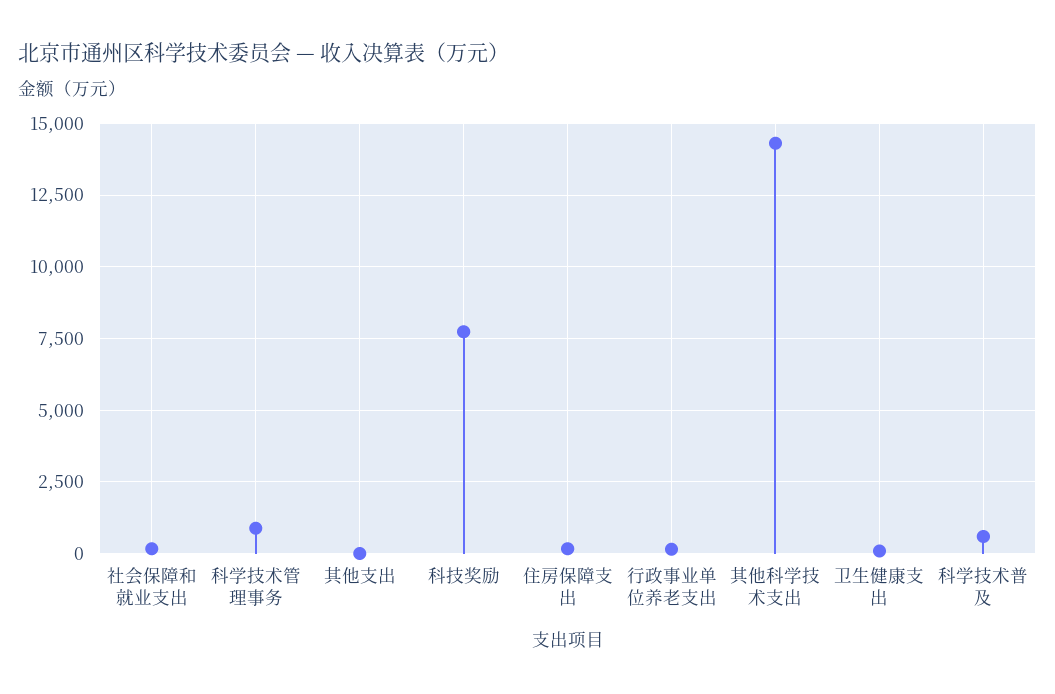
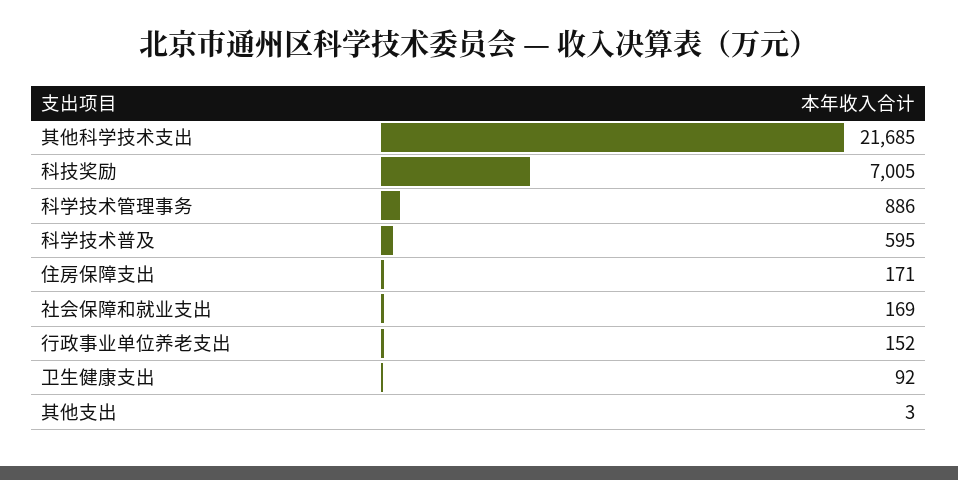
科技奖励: 7750 -> 7005
其他科学技术支出: 14250 -> 21685

